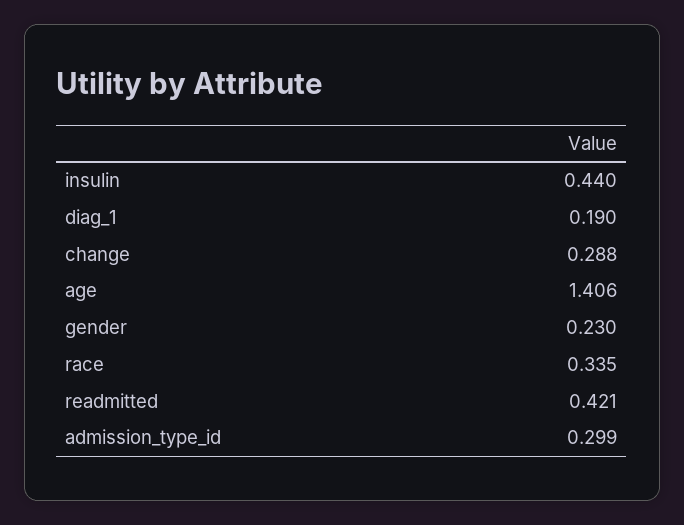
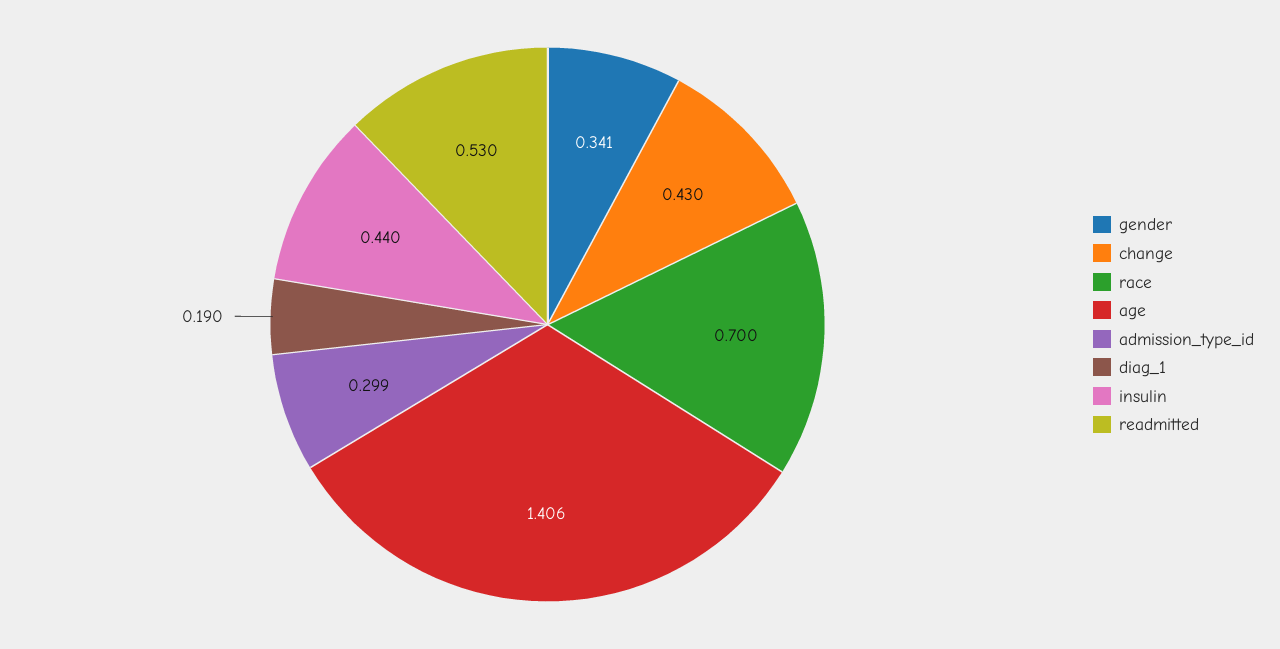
change: 0.288 -> 0.43
gender: 0.23 -> 0.341
race: 0.335 -> 0.7
readmitted: 0.421 -> 0.53

